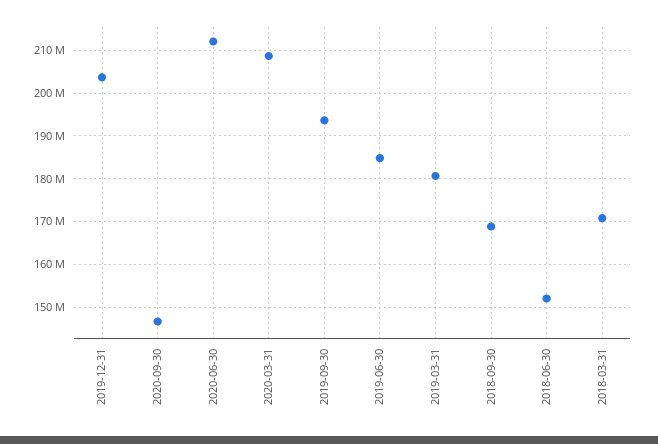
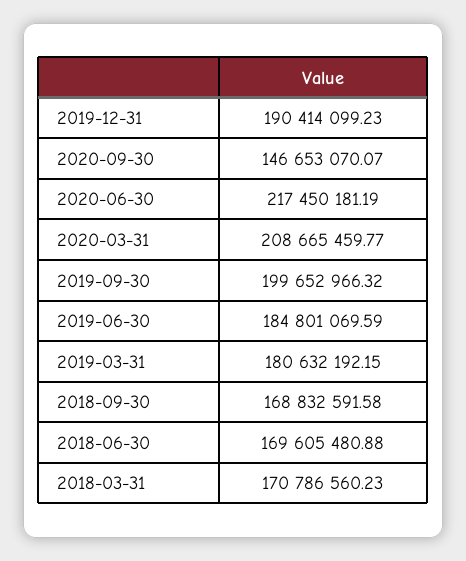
2019-12-31: 204000000 -> 190414099.23
2020-06-30: 212000000 -> 217450181.19
2019-09-30: 194000000 -> 199652966.32
2018-06-30: 152000000 -> 169605480.88

